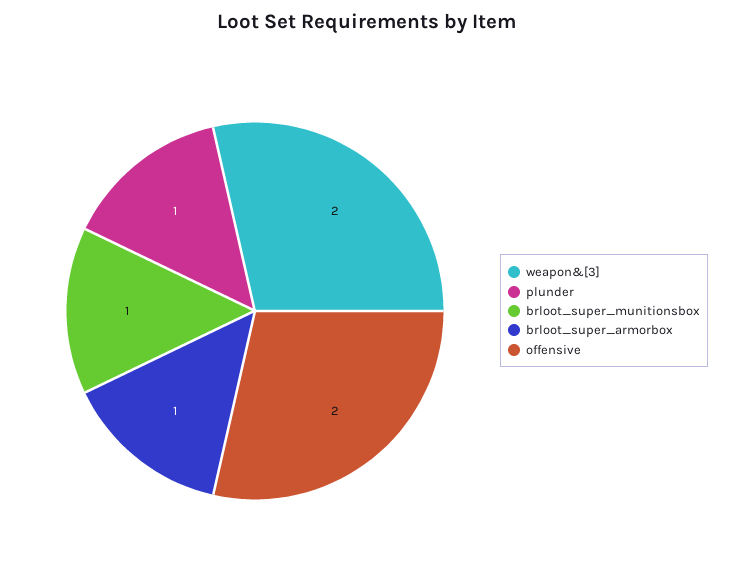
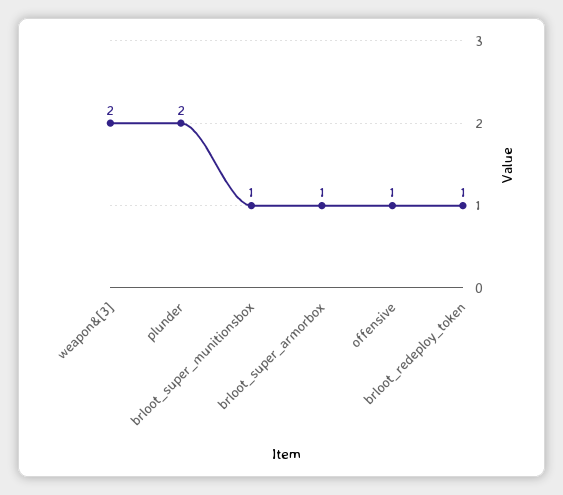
plunder: 1 -> 2
offensive: 2 -> 1
brloot_redeploy_token: none -> 1

